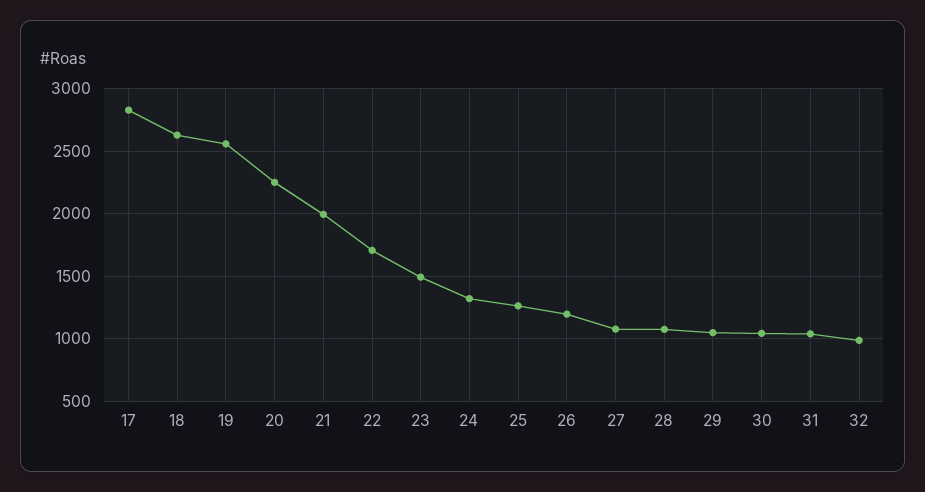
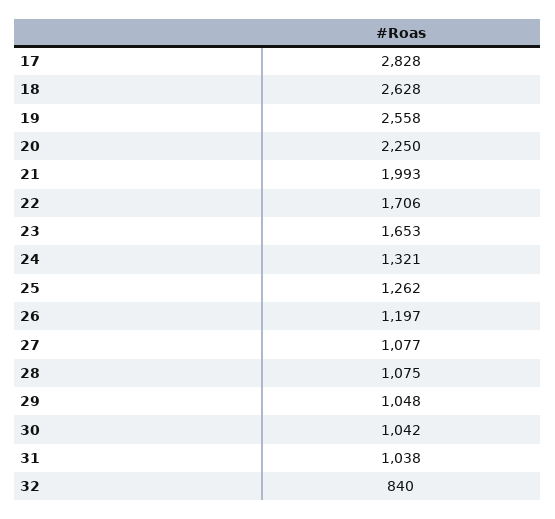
23: 1500 -> 1653
32: 1000 -> 840

